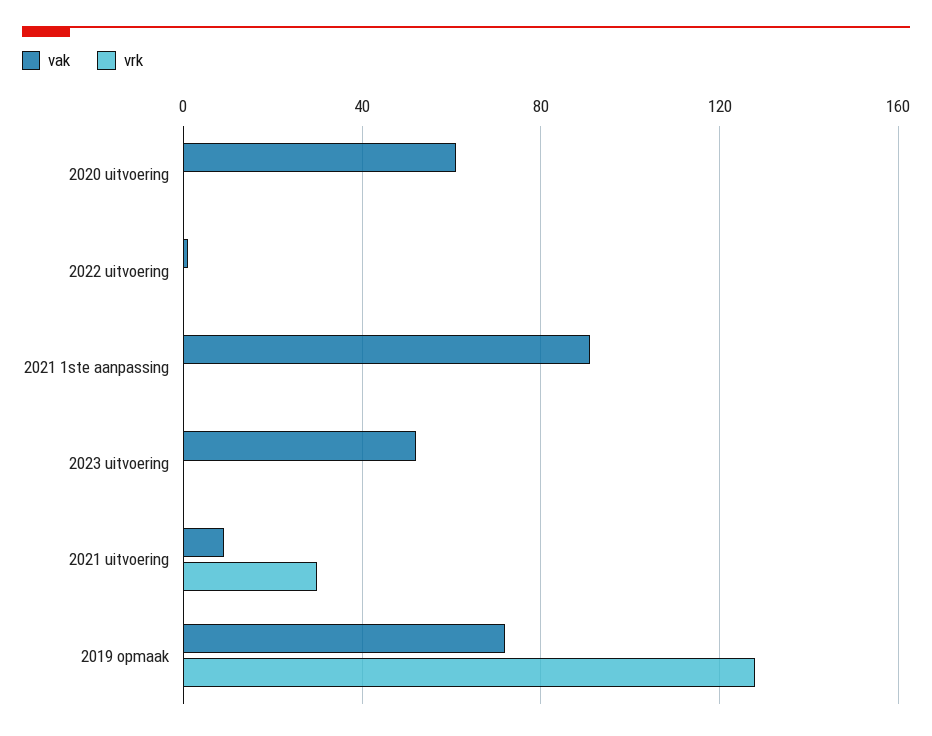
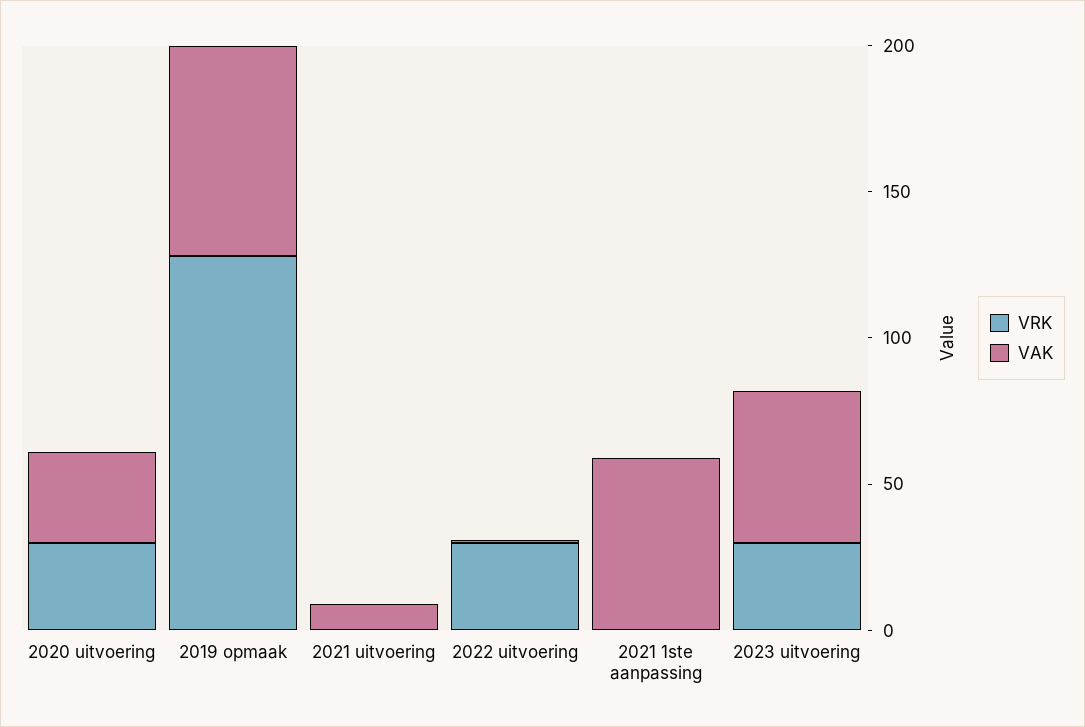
vak, 2020 uitvoering: 60 -> 30
vrk, 2020 uitvoering: 0 -> 30
vrk, 2022 uitvoering: 0 -> 30
vak, 2021 1ste aanpassing: 90 -> 60
vrk, 2023 uitvoering: 0 -> 30
vrk, 2021 uitvoering: 30 -> 0

